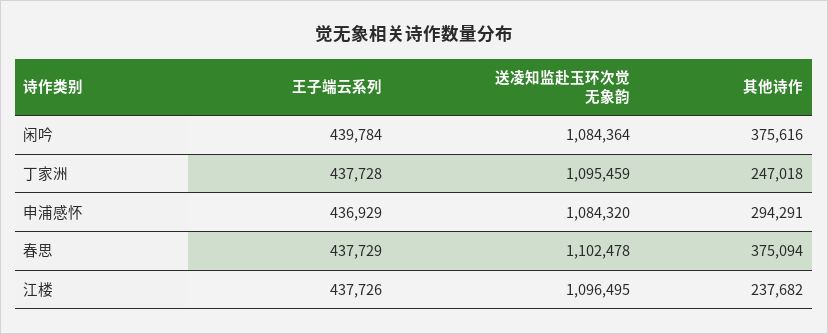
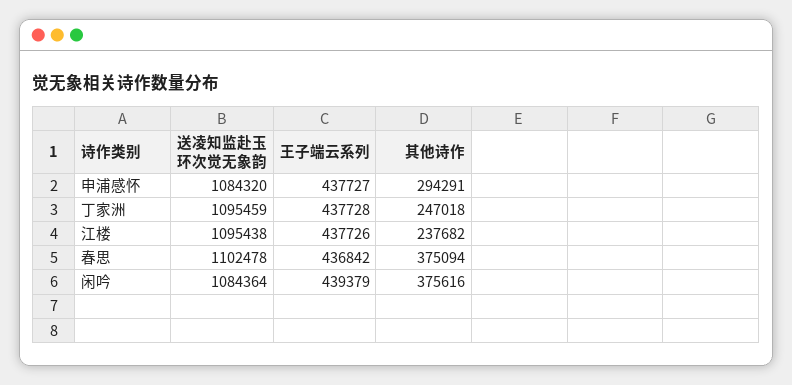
王子端云系列, 闲吟: 439784 -> 439379
王子端云系列, 申浦感怀: 436929 -> 437727
王子端云系列, 春思: 437729 -> 436842
送凌知监赴玉环次觉无象韵, 江楼: 1096495 -> 1095438

